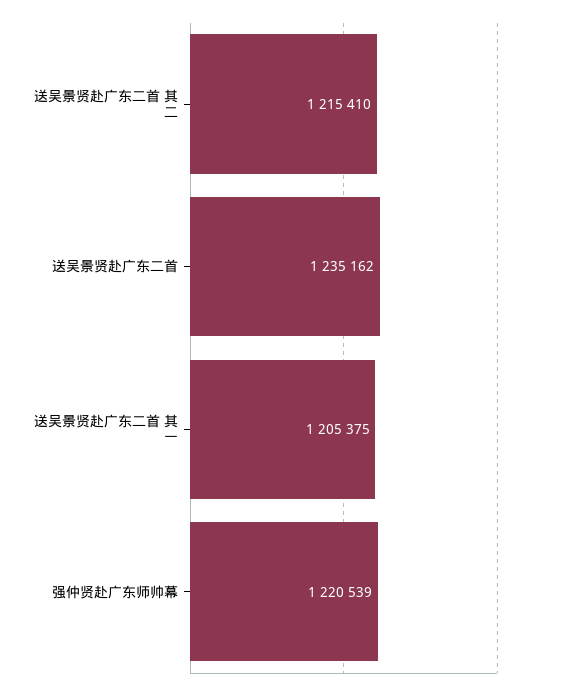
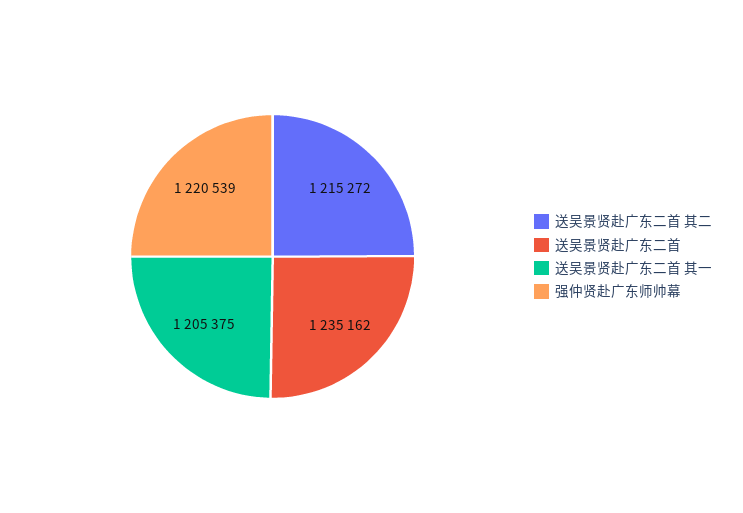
送吴景贤赴广东二首 其二: 1215410 -> 1215272

